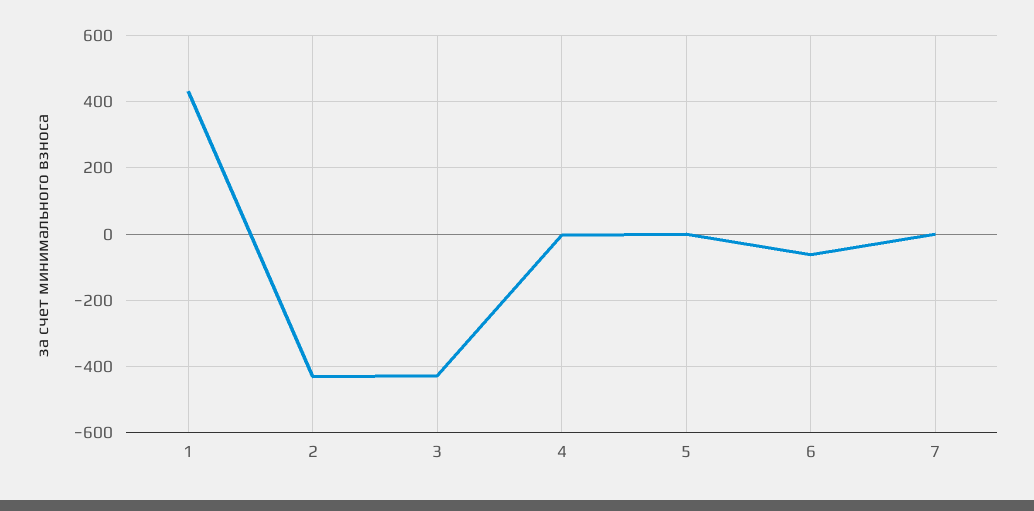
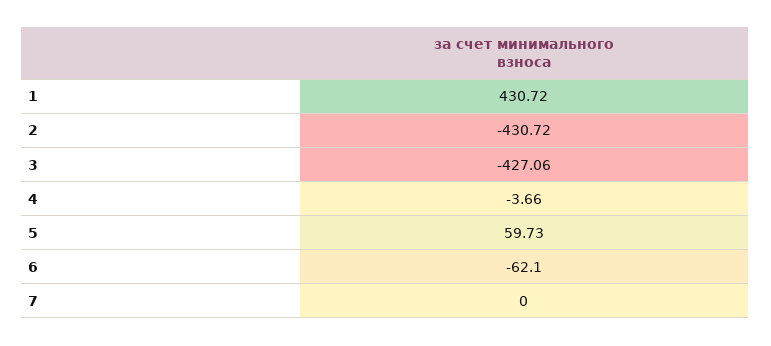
5: 0 -> 59.73

